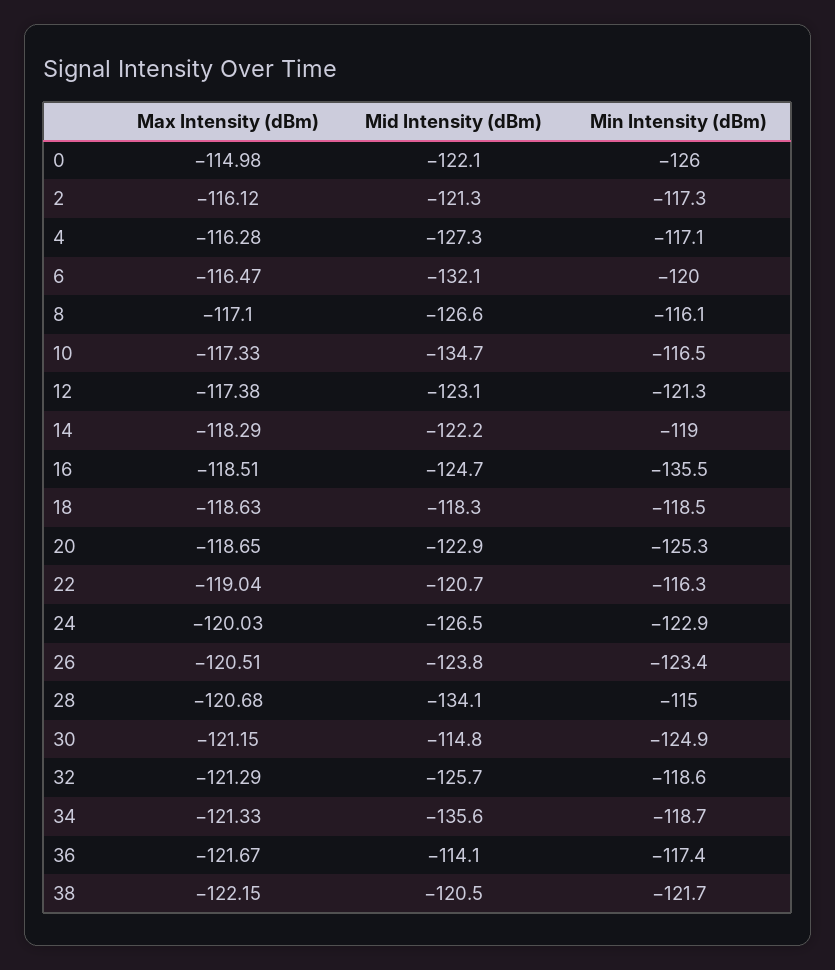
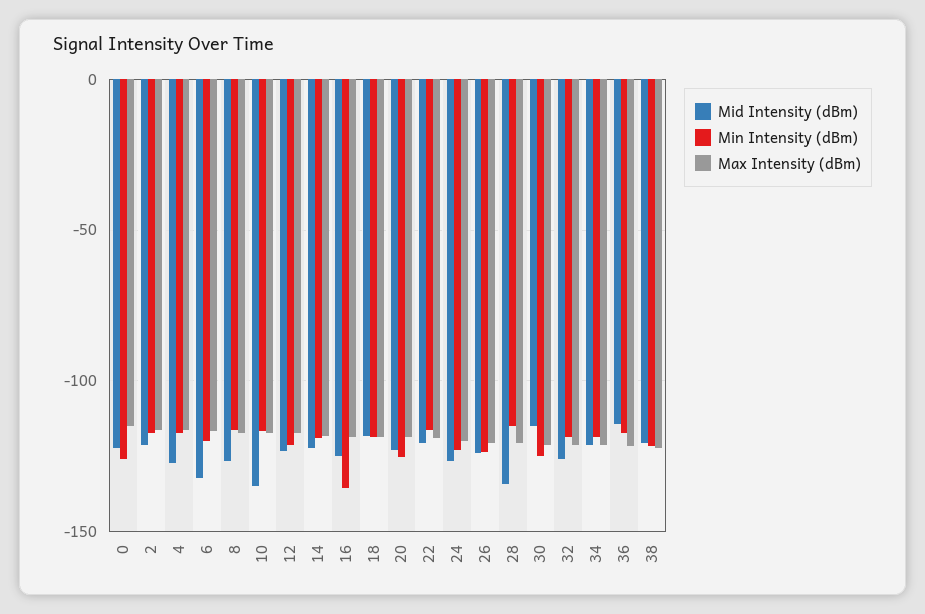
Mid Intensity (dBm), 34: -135.6 -> -120

